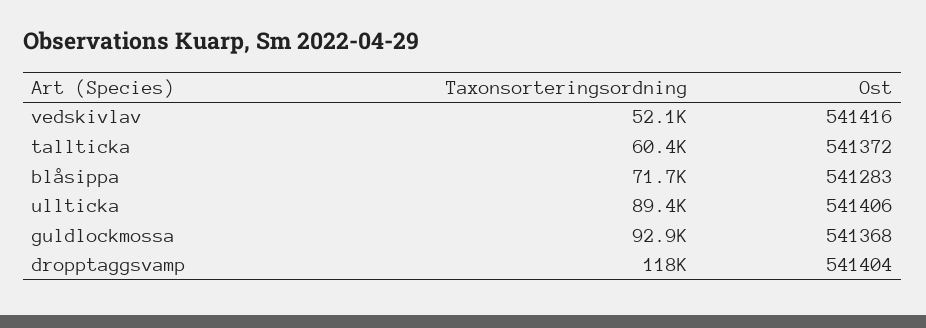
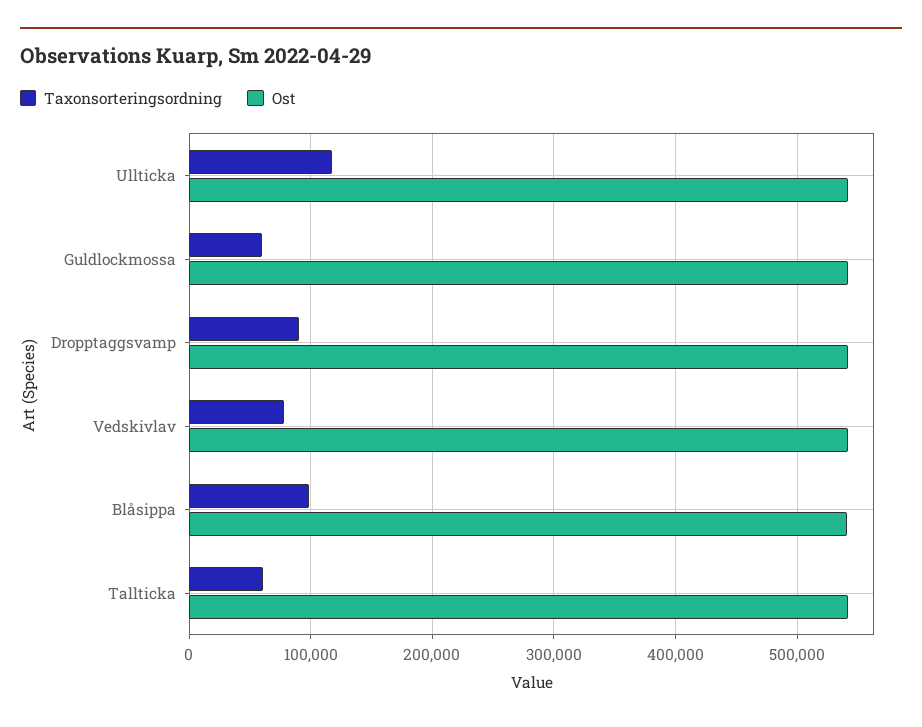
Taxonsorteringsordning, vedskivlav: 52100 -> 80000
Taxonsorteringsordning, blåsippa: 71700 -> 100000
Taxonsorteringsordning, ullticka: 89400 -> 120000
Taxonsorteringsordning, guldlockmossa: 92900 -> 60000
Taxonsorteringsordning, dropptaggsvamp: 118000 -> 90000

